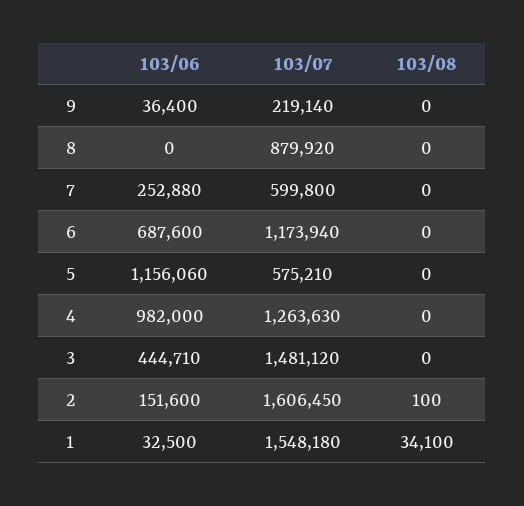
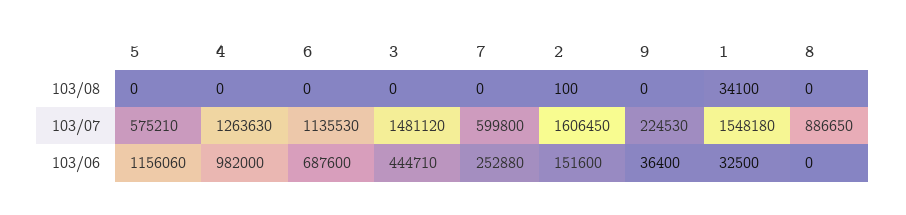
103/07, 9: 219140 -> 224530
103/07, 8: 879920 -> 886650
103/07, 6: 1173940 -> 1135530

